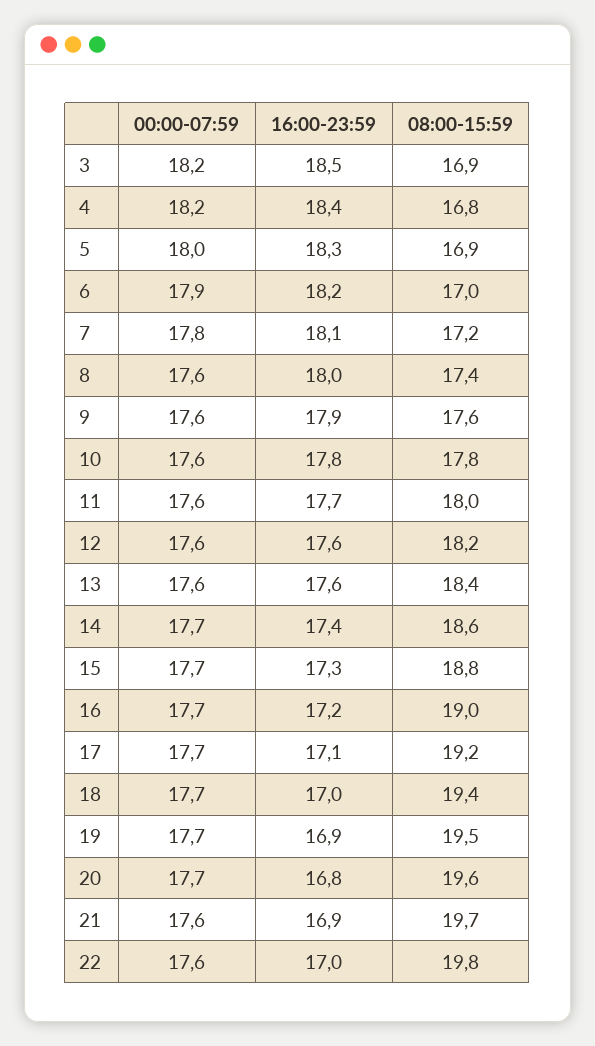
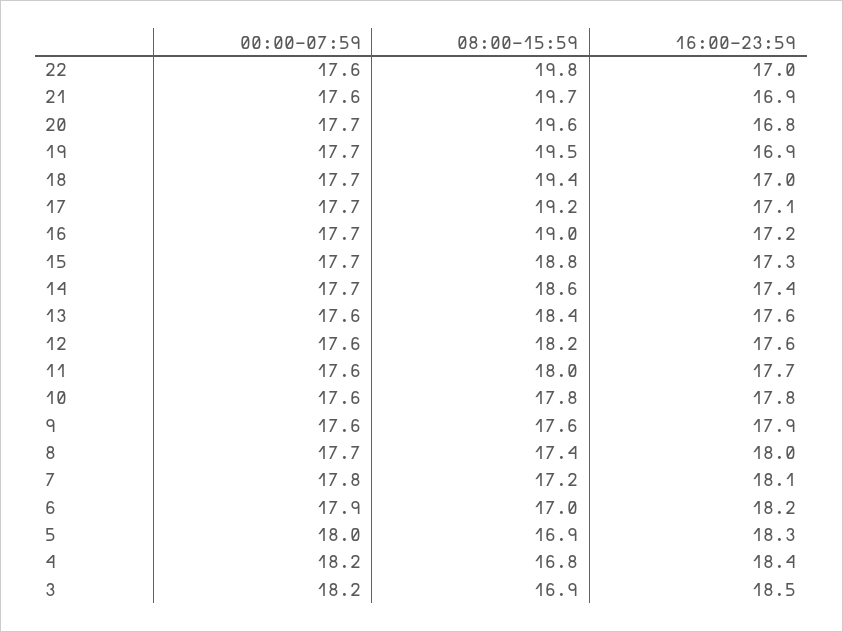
00:00-07:59, 8: 17.6 -> 17.7

